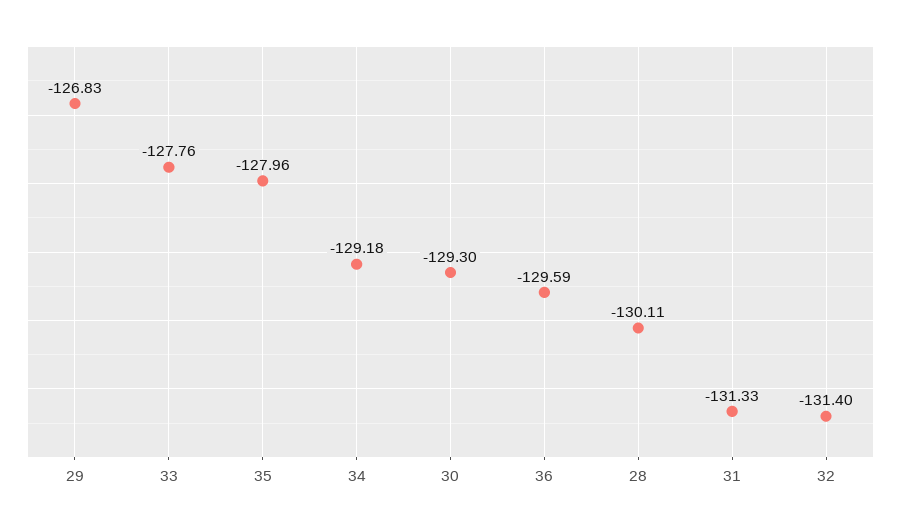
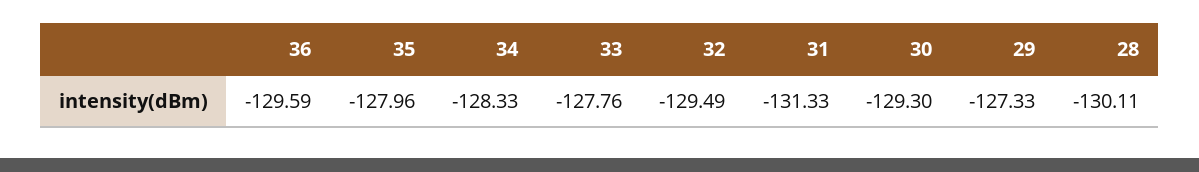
29: -126.83 -> -127.33
34: -129.18 -> -128.33
32: -131.4 -> -129.49

